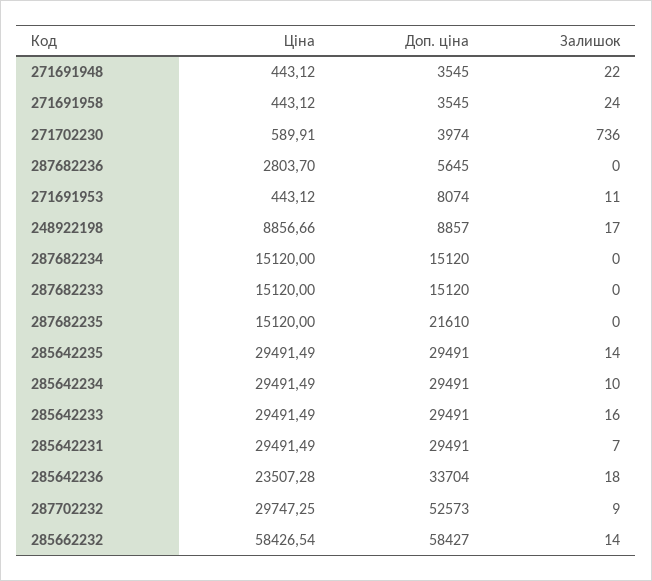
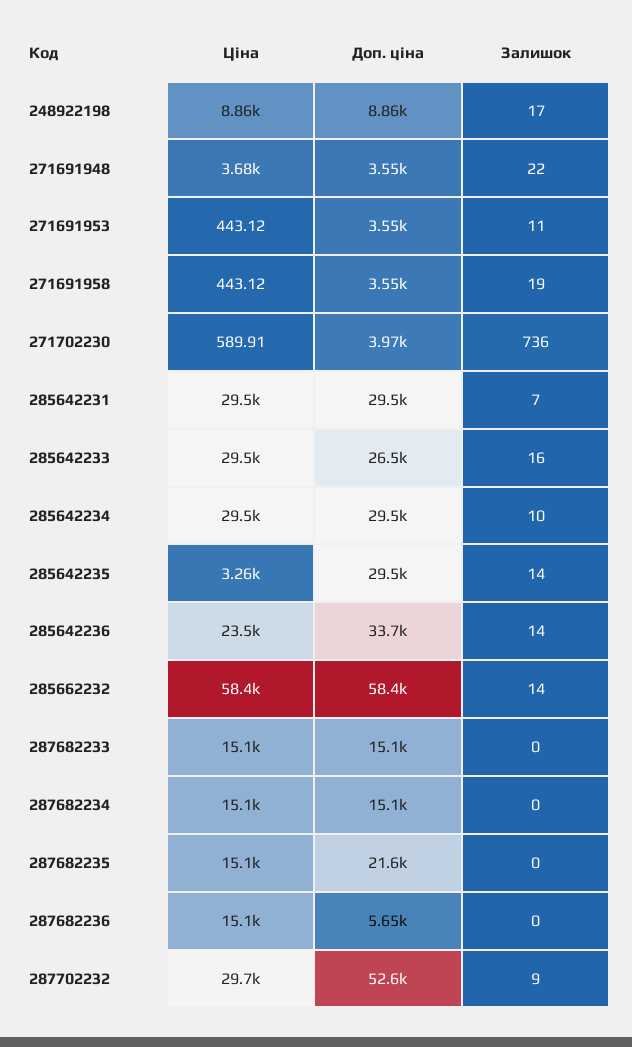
Ціна, 271691948: 443.12 -> 3680
Залишок, 271691958: 24 -> 19
Ціна, 287682236: 2803.7 -> 15100
Доп. ціна, 271691953: 8074 -> 3550
Ціна, 285642235: 29491.49 -> 3260
Доп. ціна, 285642233: 29491 -> 26500
Залишок, 285642236: 18 -> 14

